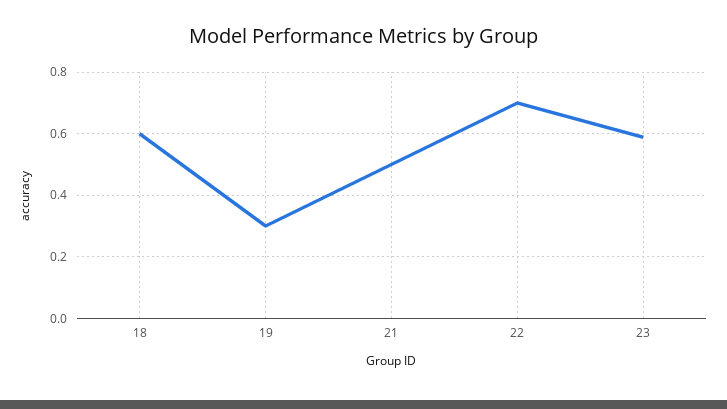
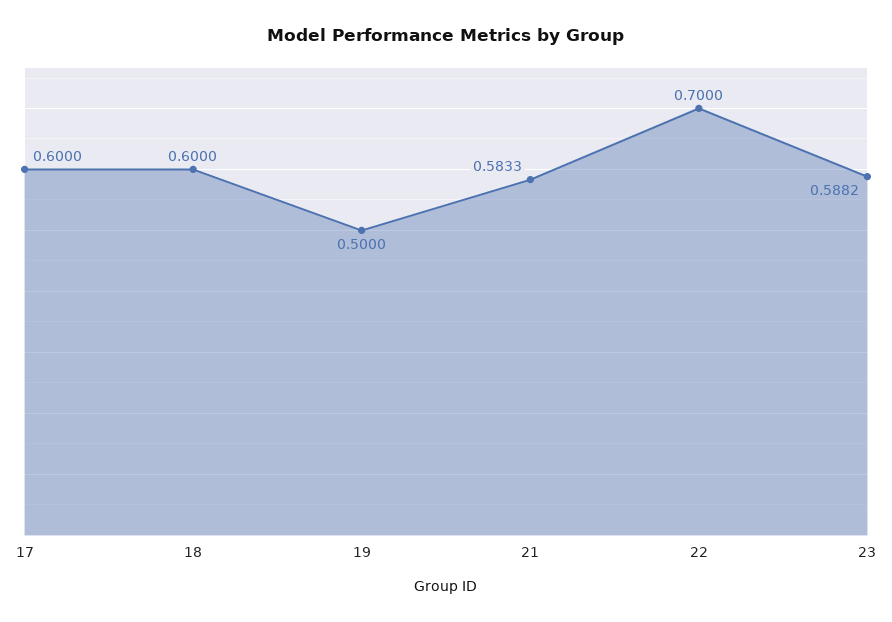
19: 0.3 -> 0.5
21: 0.5 -> 0.5833
17: none -> 0.6

